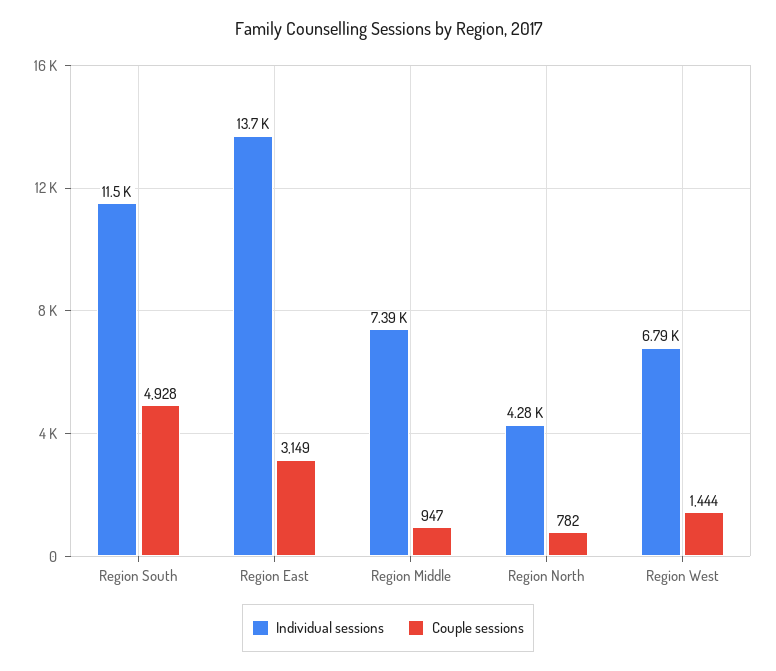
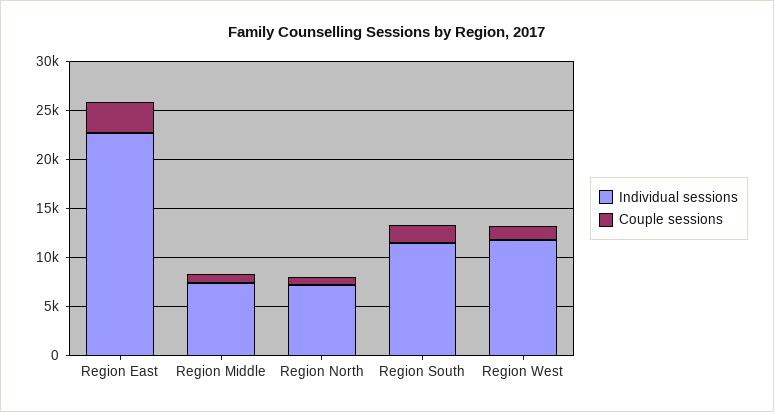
Couple sessions, Region South: 4928 -> 2000
Individual sessions, Region East: 13700 -> 23000
Individual sessions, Region North: 4280 -> 7000
Individual sessions, Region West: 6790 -> 12000

